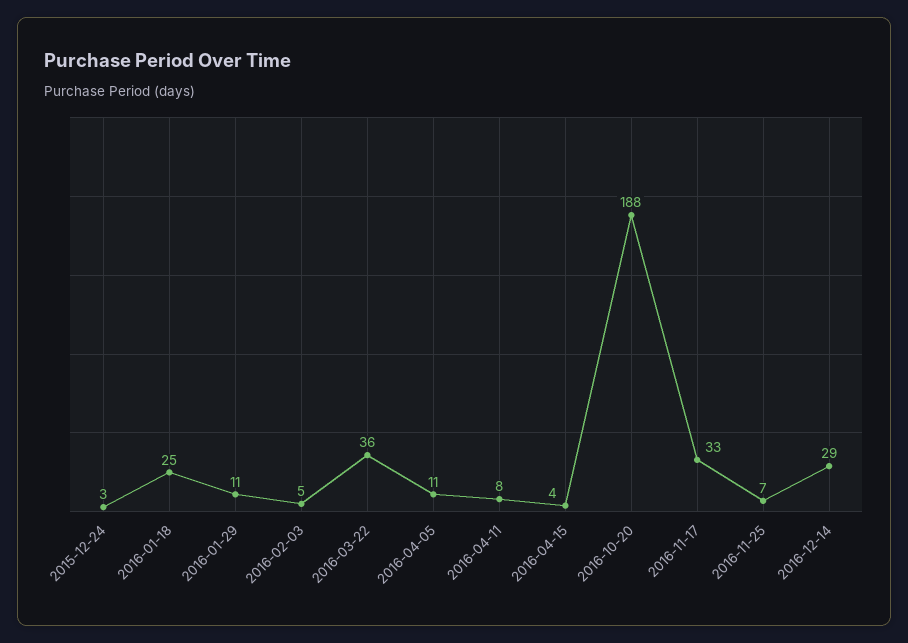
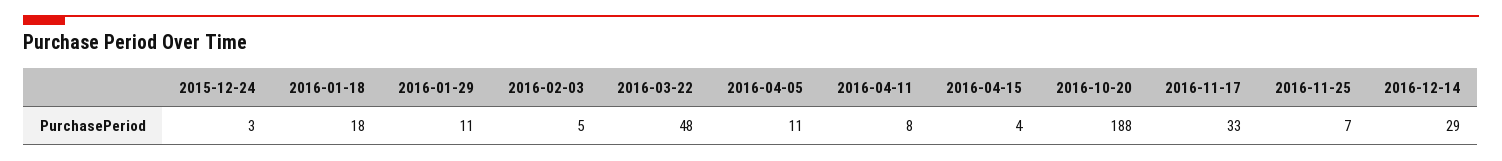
2016-01-18: 25 -> 18
2016-03-22: 36 -> 48

